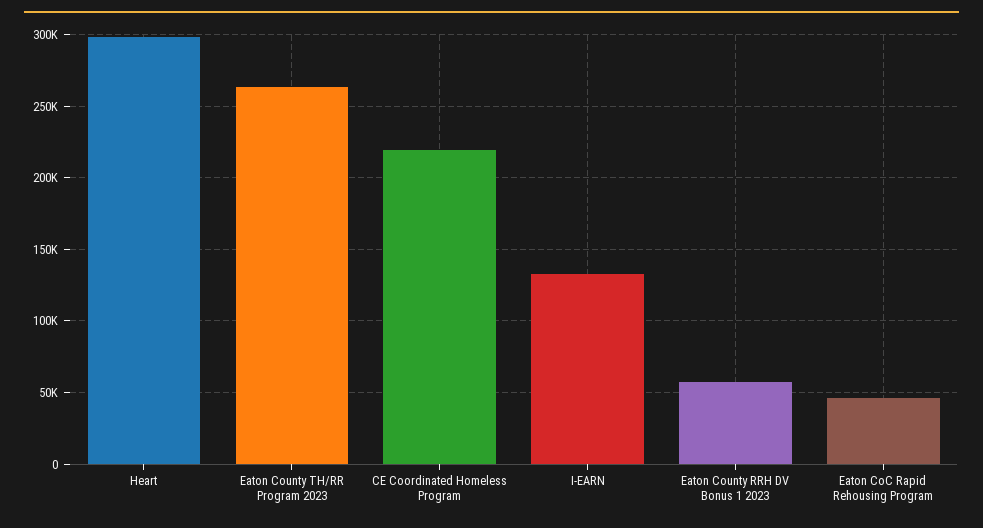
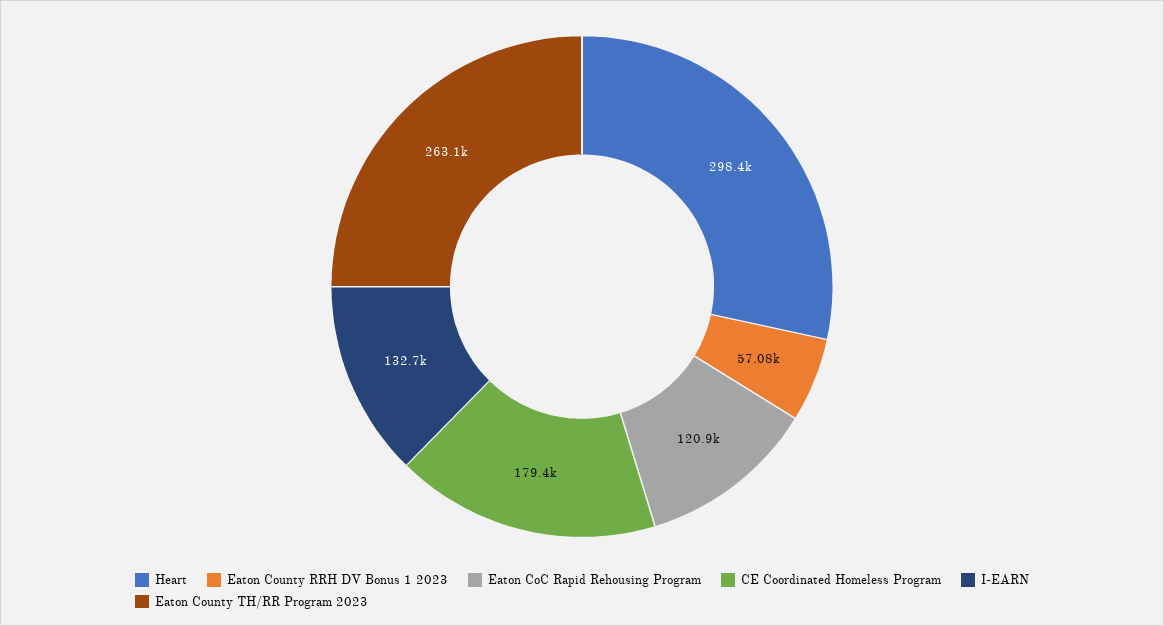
CE Coordinated Homeless Program: 220000 -> 179400
Eaton CoC Rapid Rehousing Program: 45000 -> 120900

